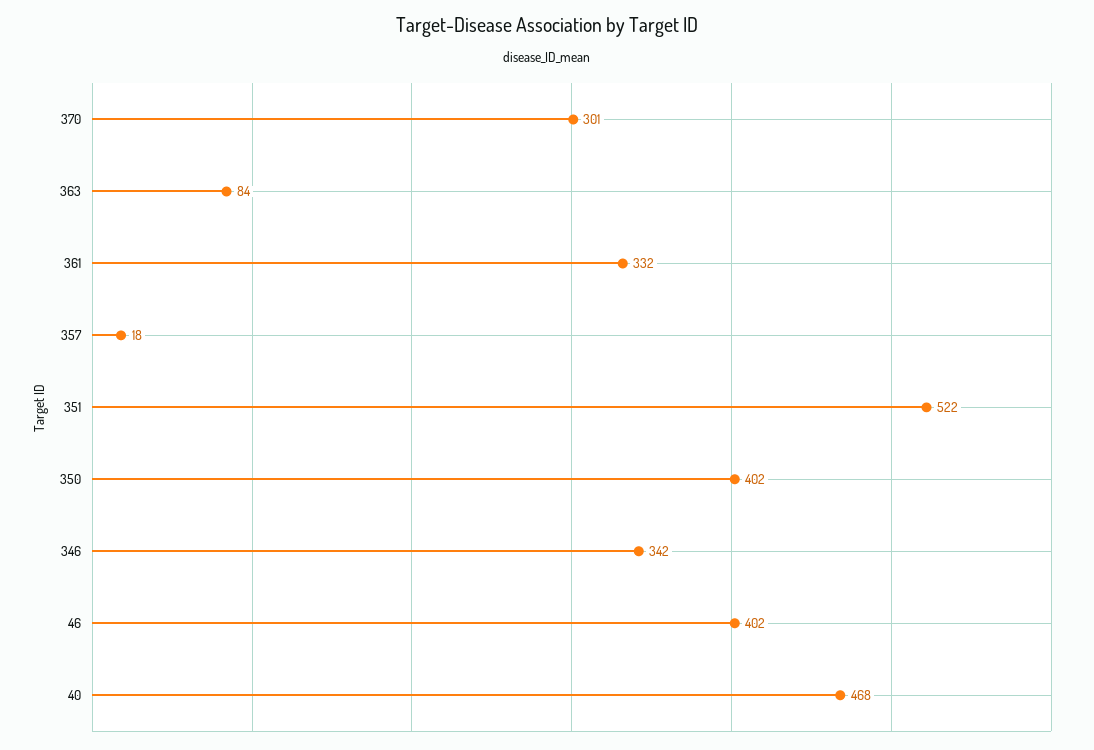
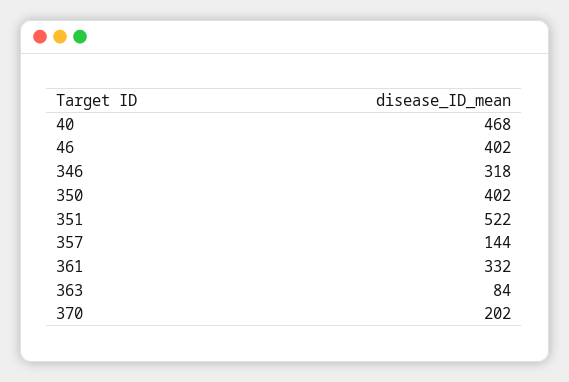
370: 301 -> 202
357: 18 -> 144
346: 342 -> 318

